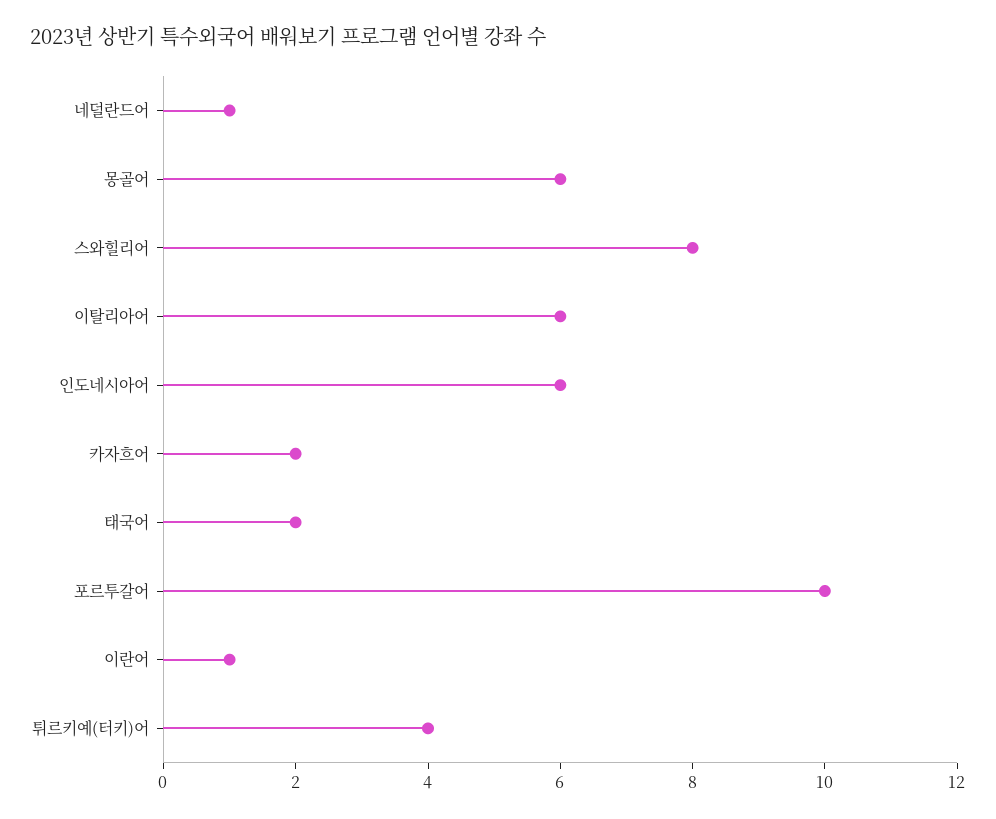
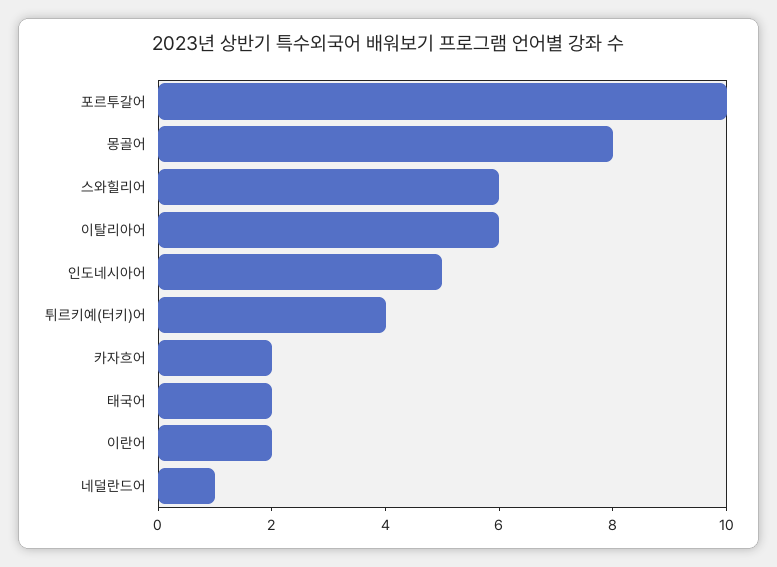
몽골어: 6 -> 8
스와힐리어: 8 -> 6
인도네시아어: 6 -> 5
이란어: 1 -> 2

